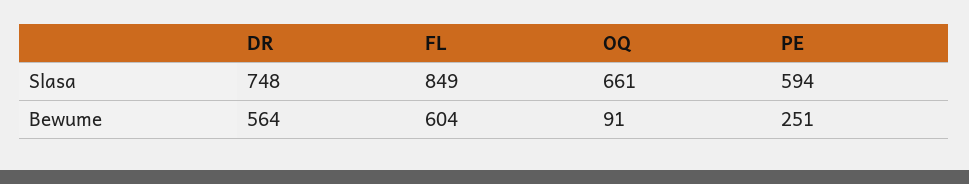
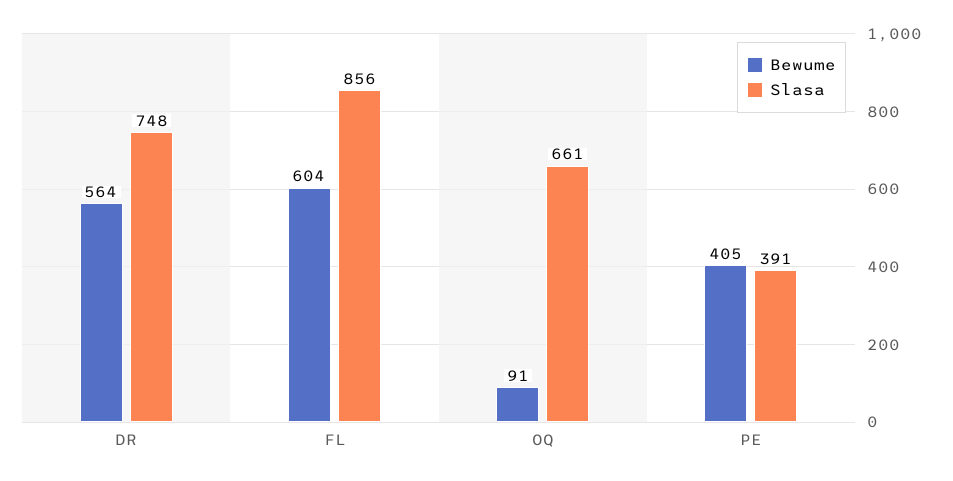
Slasa, FL: 849 -> 856
Slasa, PE: 594 -> 391
Bewume, PE: 251 -> 405

